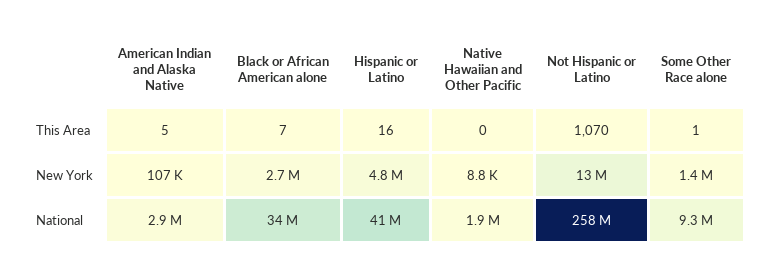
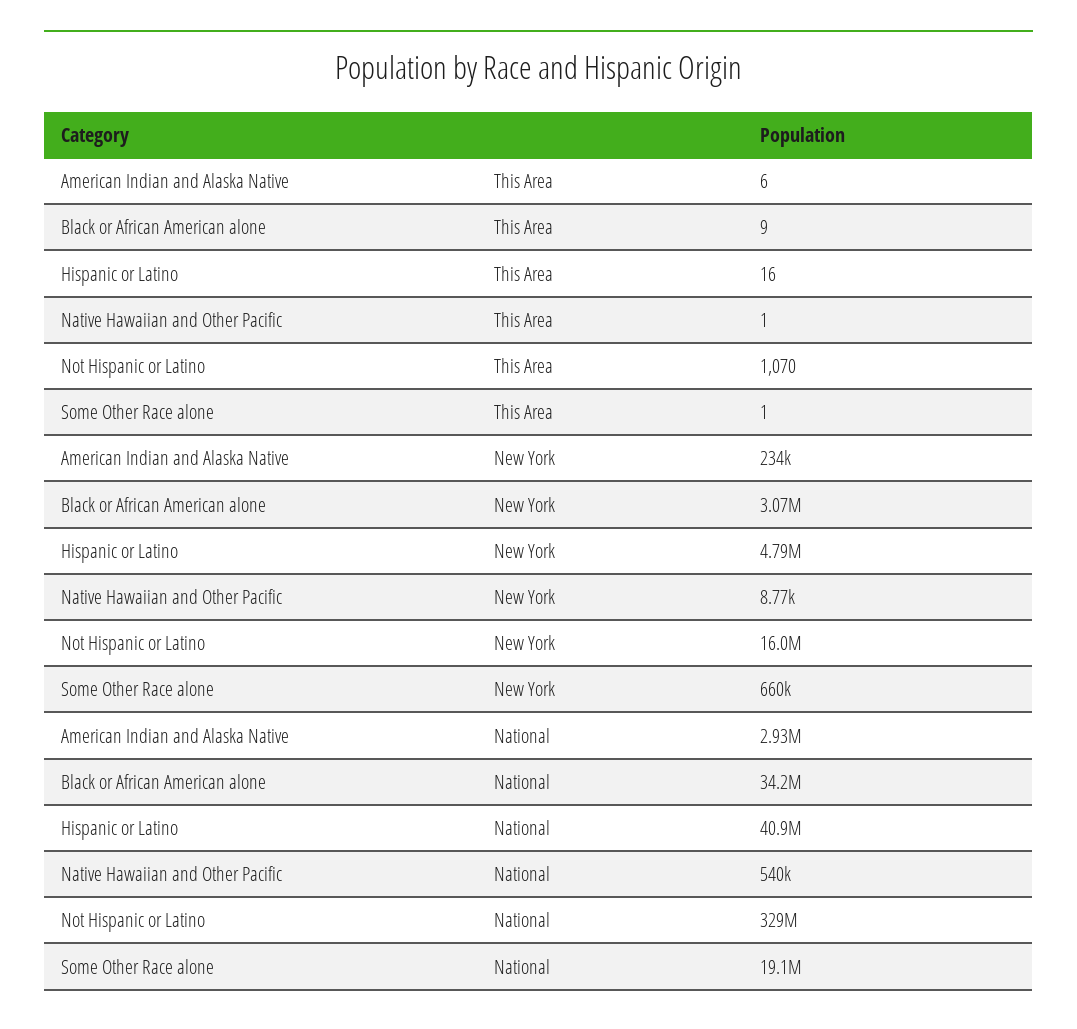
American Indian and Alaska Native, This Area: 5 -> 6
Black or African American alone, This Area: 7 -> 9
Native Hawaiian and Other Pacific, This Area: 0 -> 1
American Indian and Alaska Native, New York: 107000 -> 234000
Black or African American alone, New York: 2700000 -> 3070000
Not Hispanic or Latino, New York: 13000000 -> 16000000
Some Other Race alone, New York: 1400000 -> 660000
Native Hawaiian and Other Pacific, National: 1900000 -> 540000
Not Hispanic or Latino, National: 258000000 -> 329000000
Some Other Race alone, National: 9300000 -> 19100000

